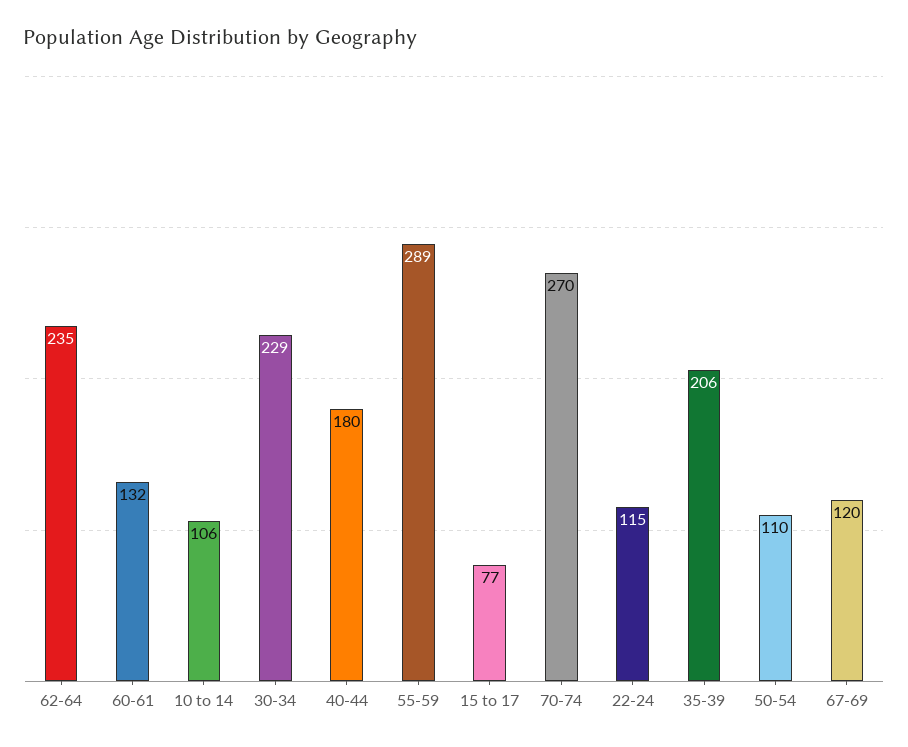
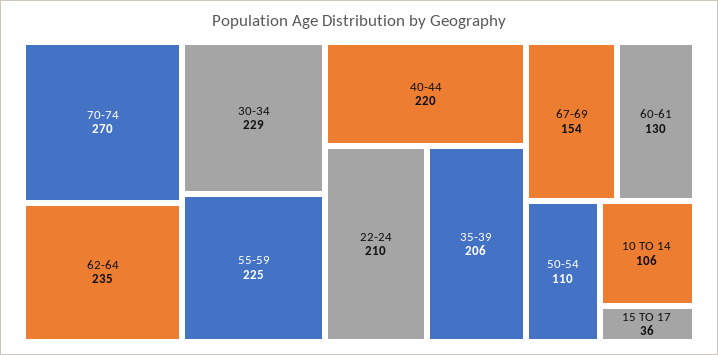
60-61: 132 -> 130
40-44: 180 -> 220
55-59: 289 -> 225
15 to 17: 77 -> 36
22-24: 115 -> 210
67-69: 120 -> 154

